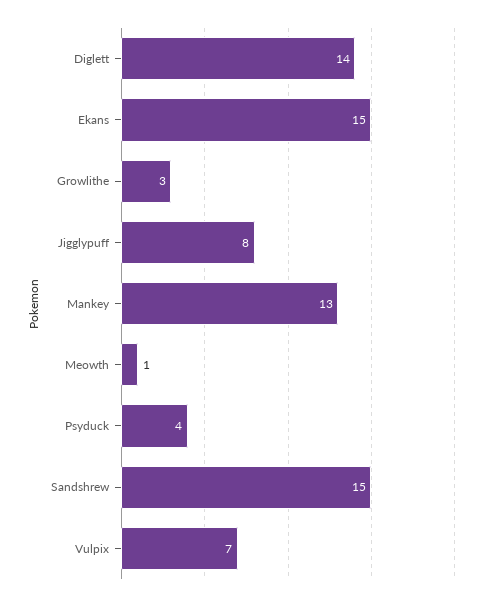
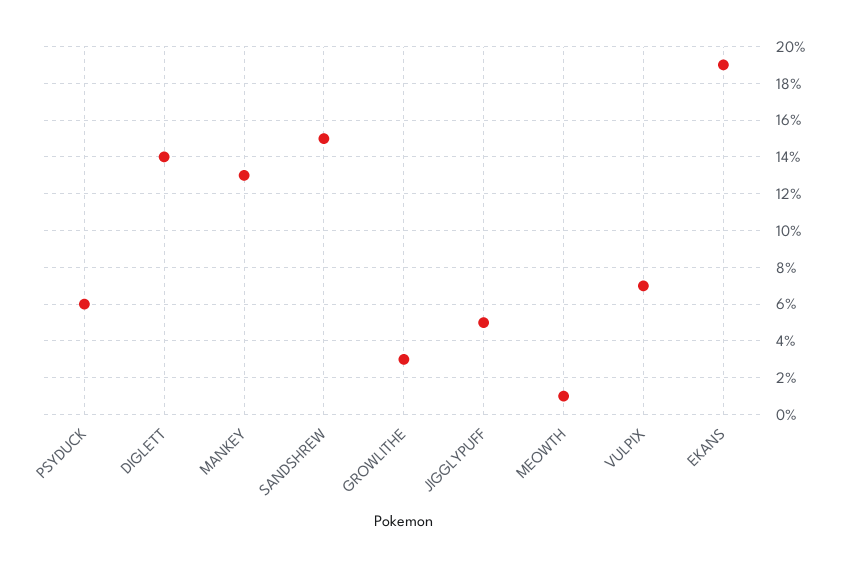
Ekans: 15 -> 19
Jigglypuff: 8 -> 5
Psyduck: 4 -> 6

